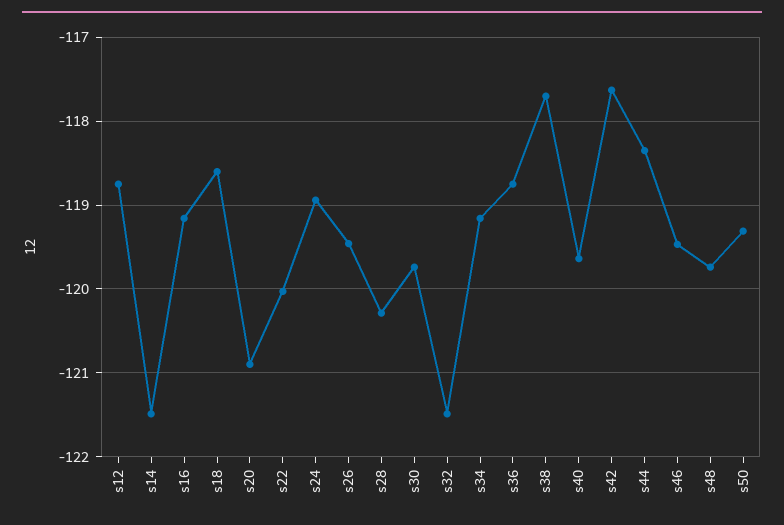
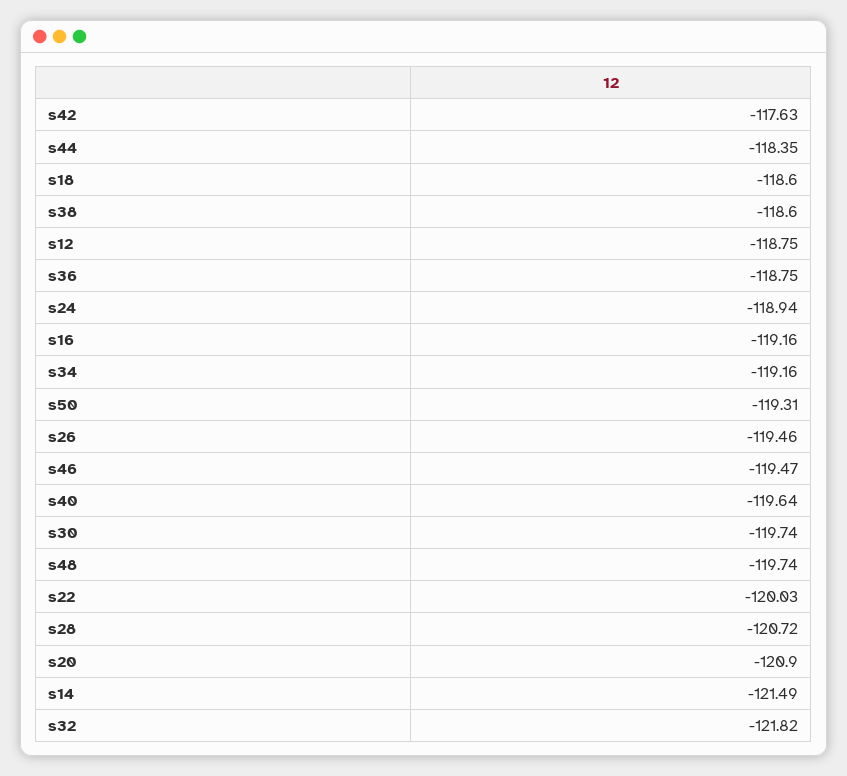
s28: -120.3 -> -120.72
s32: -121.5 -> -121.82
s38: -117.7 -> -118.6

